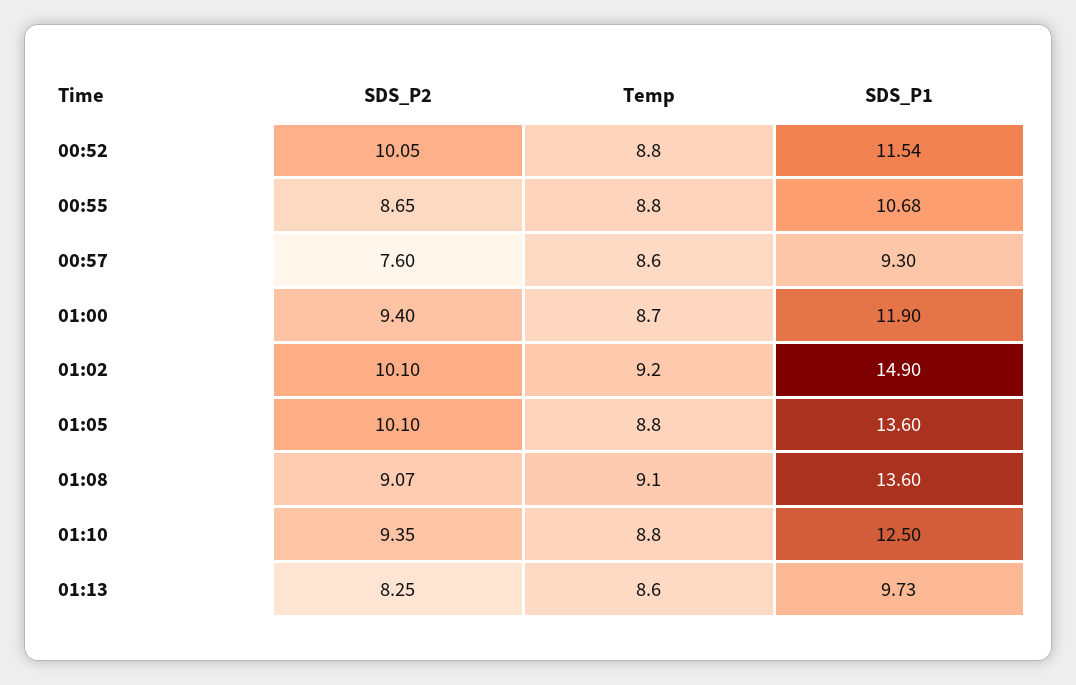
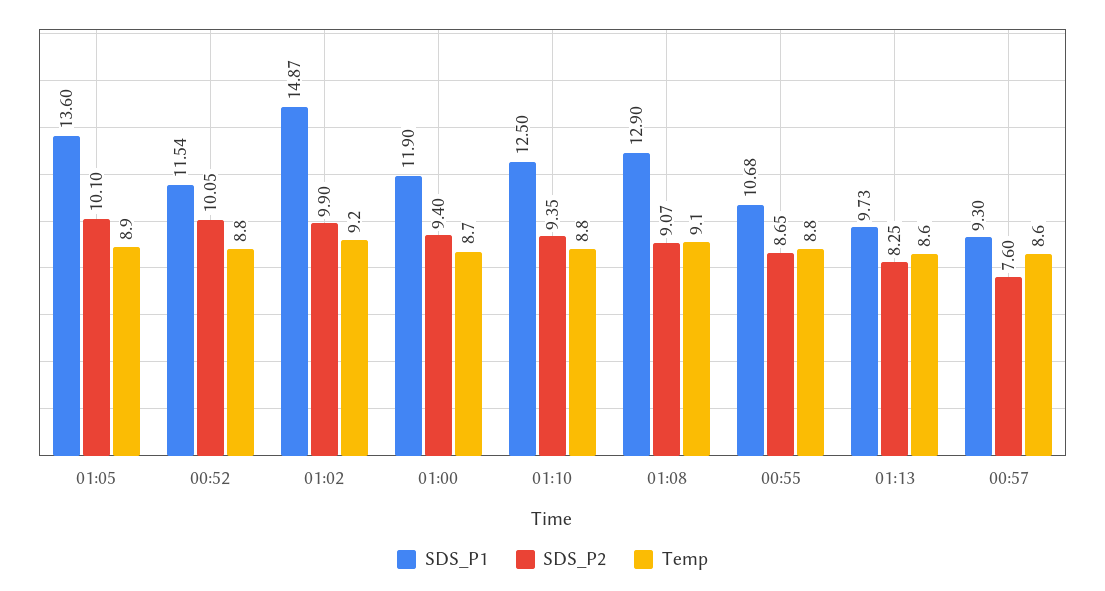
SDS_P2, 01:02: 10.1 -> 9.9
SDS_P1, 01:02: 14.9 -> 14.87
Temp, 01:05: 8.8 -> 8.9
SDS_P1, 01:08: 13.6 -> 12.9

